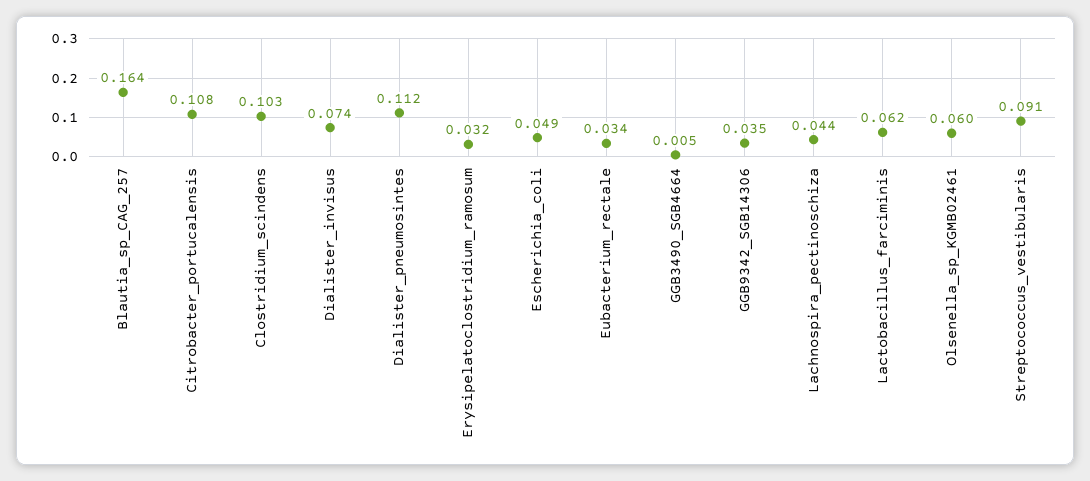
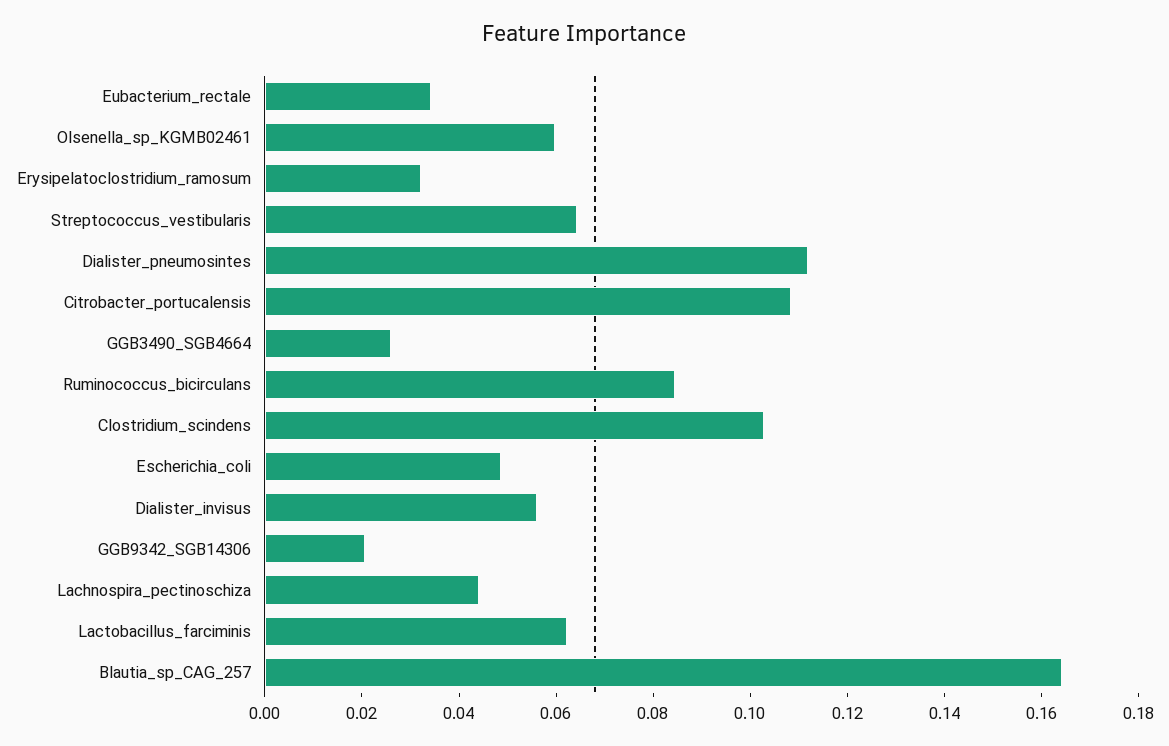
Dialister_invisus: 0.074 -> 0.055
GGB3490_SGB4664: 0.005 -> 0.025
GGB9342_SGB14306: 0.035 -> 0.02
Streptococcus_vestibularis: 0.091 -> 0.065
Ruminococcus_bicirculans: none -> 0.085

